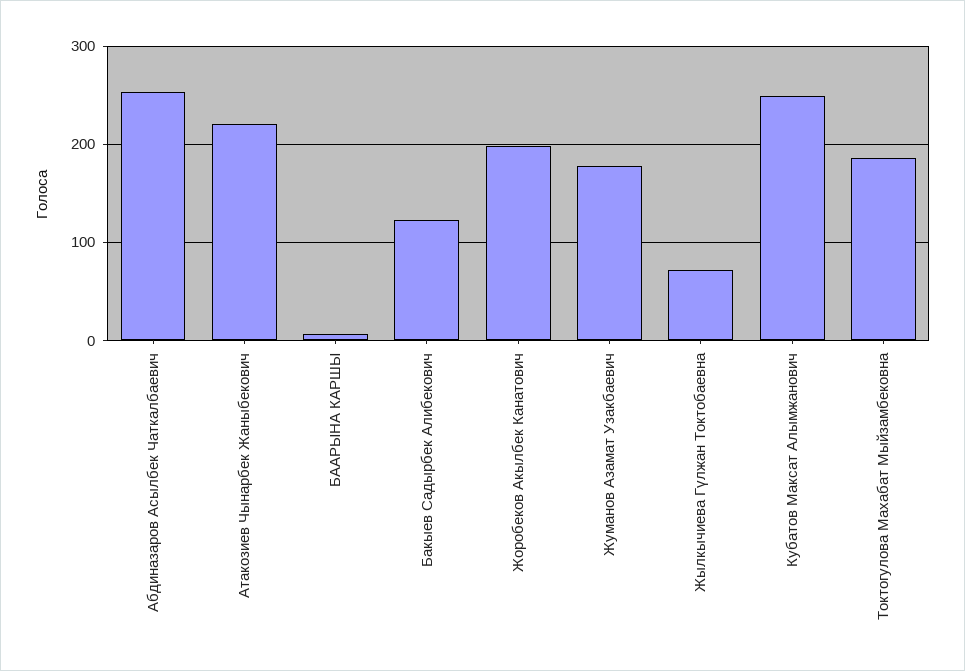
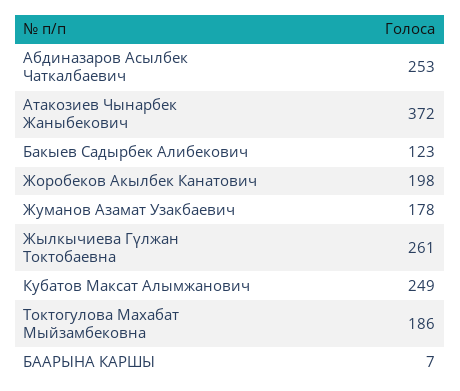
Атакозиев Чынарбек Жаныбекович: 220 -> 372
Жылкычиева Гүлжан Токтобаевна: 70 -> 261

